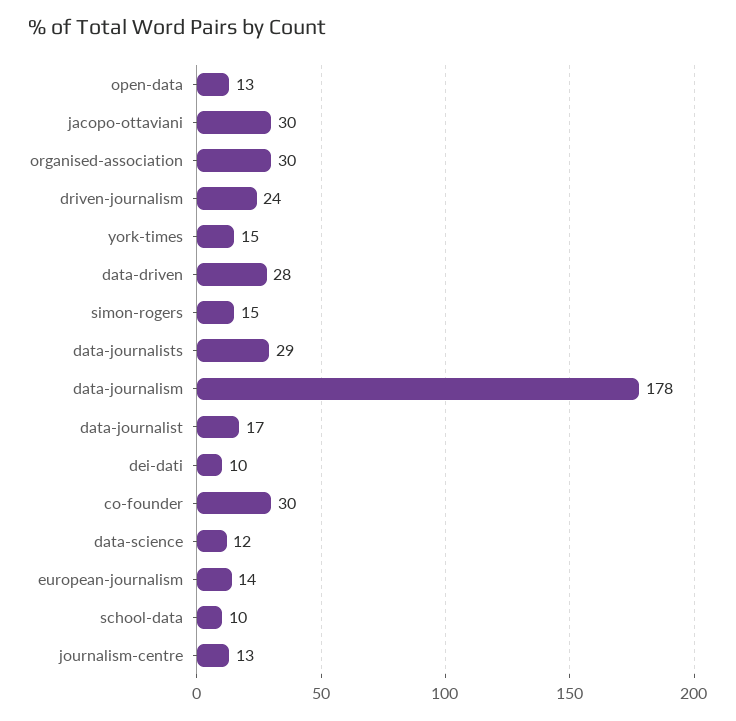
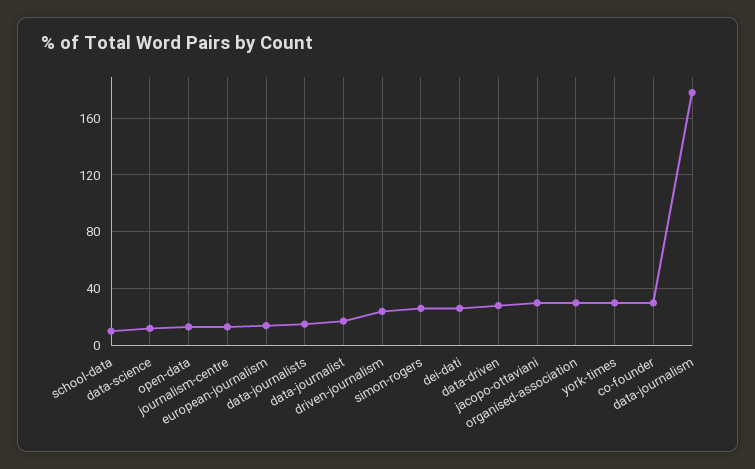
york-times: 15 -> 30
simon-rogers: 15 -> 25
data-journalists: 29 -> 15
dei-dati: 10 -> 25

